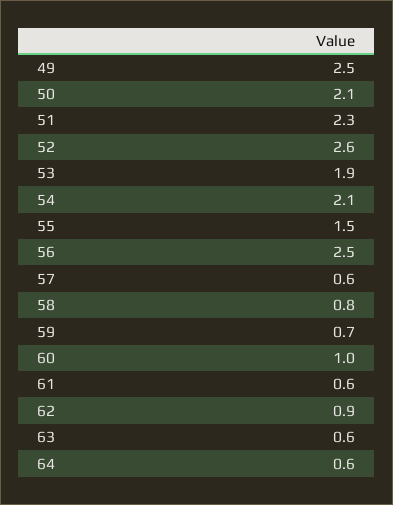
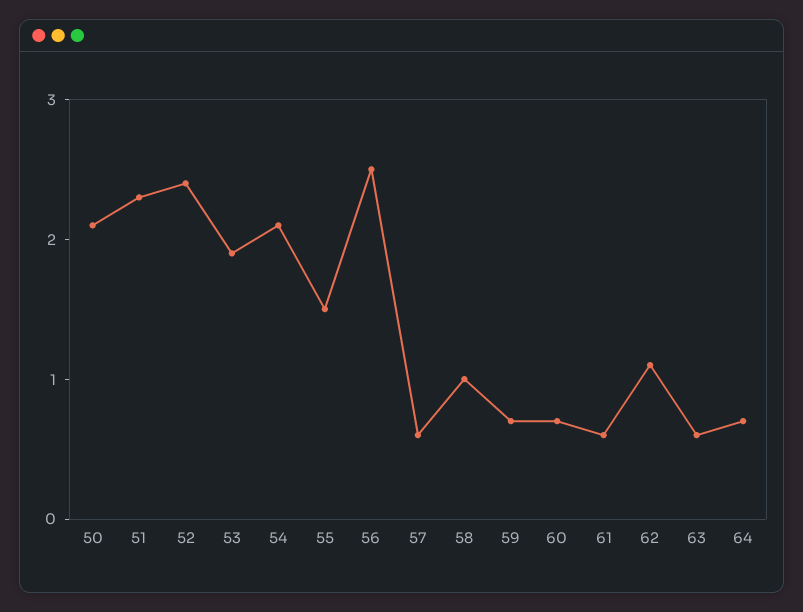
49: 2.5 -> none
52: 2.6 -> 2.4
58: 0.8 -> 1
60: 1 -> 0.7
62: 0.9 -> 1.1
64: 0.6 -> 0.7

